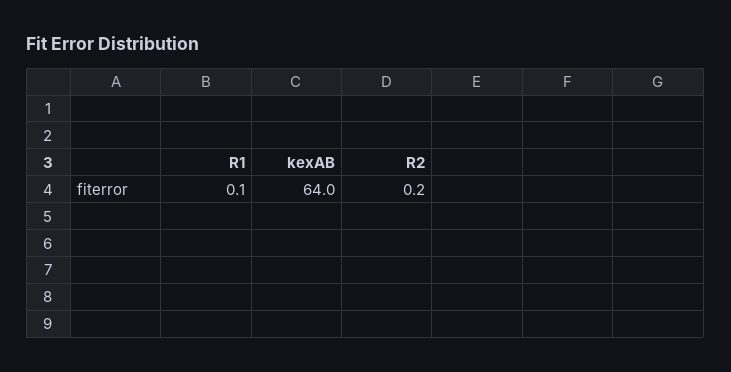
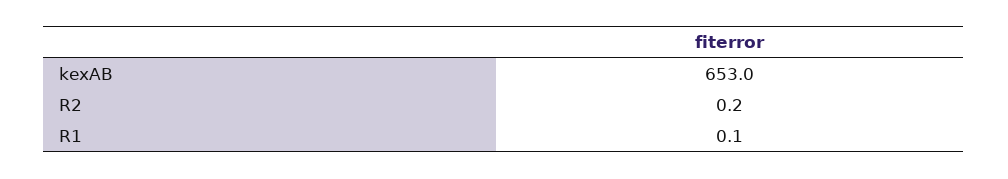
kexAB: 64 -> 653

